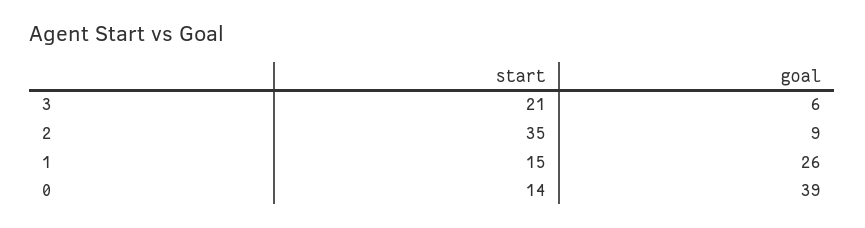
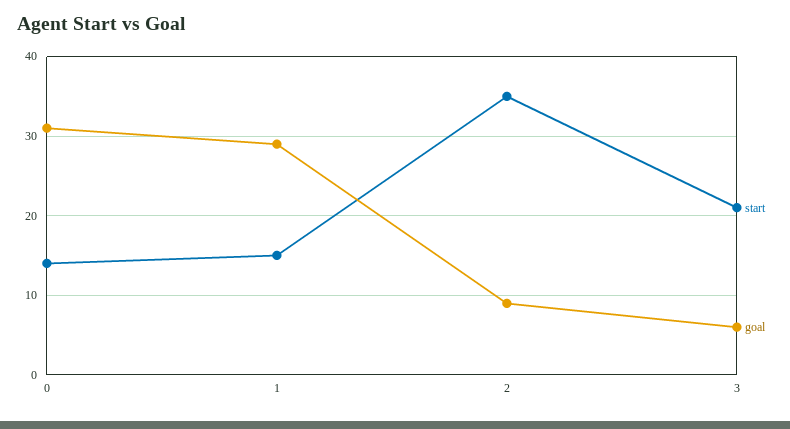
goal, 1: 26 -> 29
goal, 0: 39 -> 31

